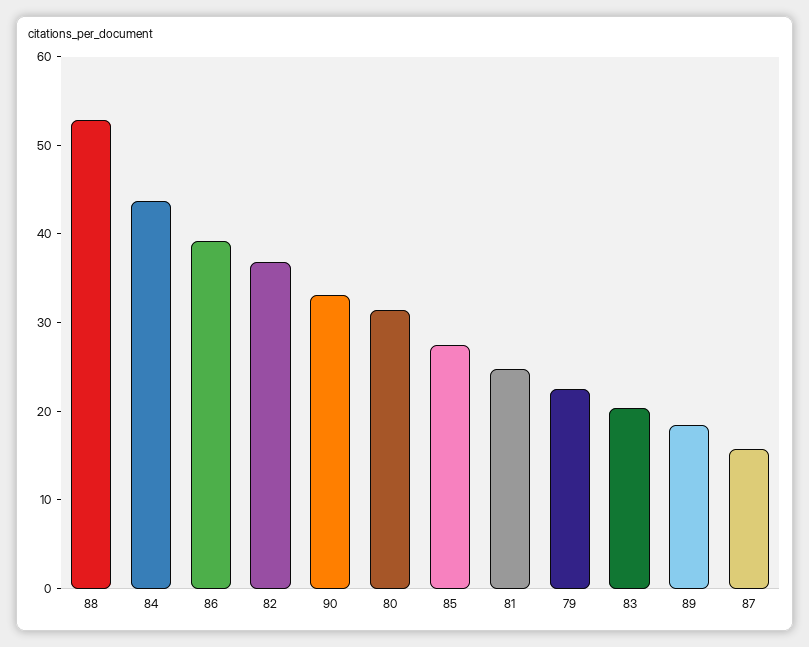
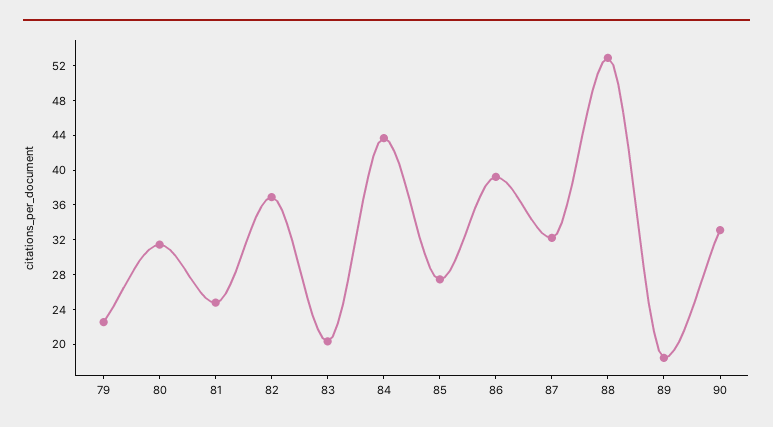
87: 16 -> 32

